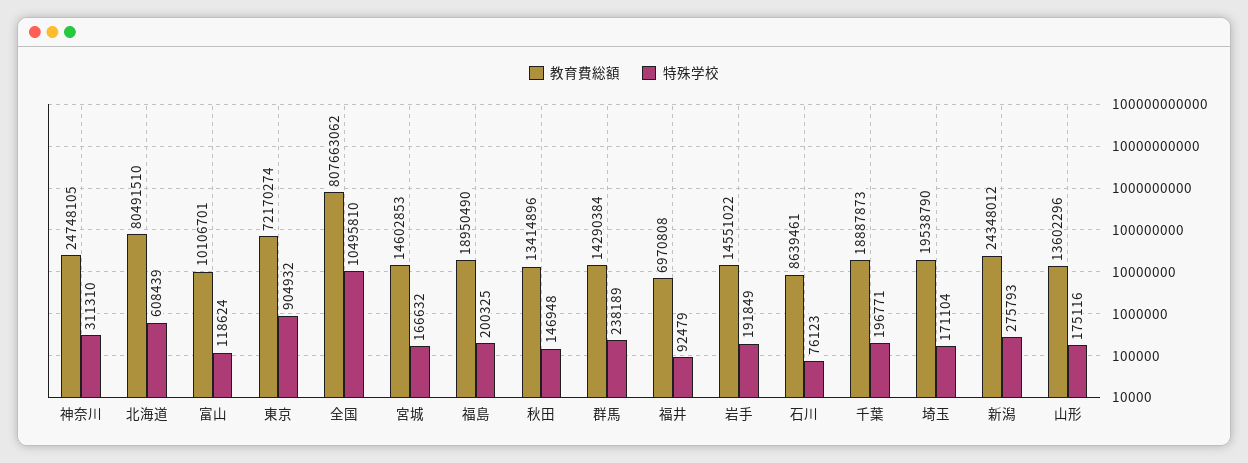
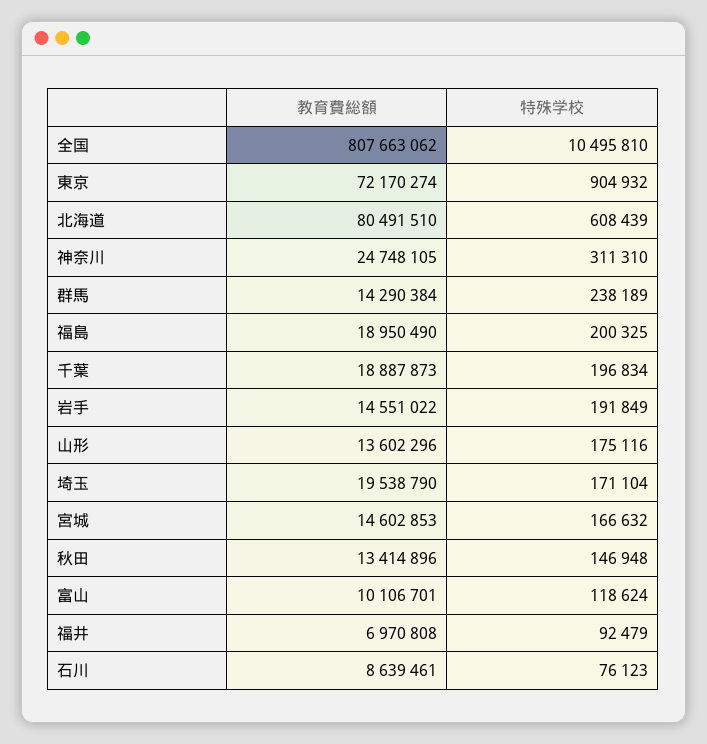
特殊学校, 千葉: 196771 -> 196834
教育費総額, 新潟: 24348012 -> none
特殊学校, 新潟: 275793 -> none

